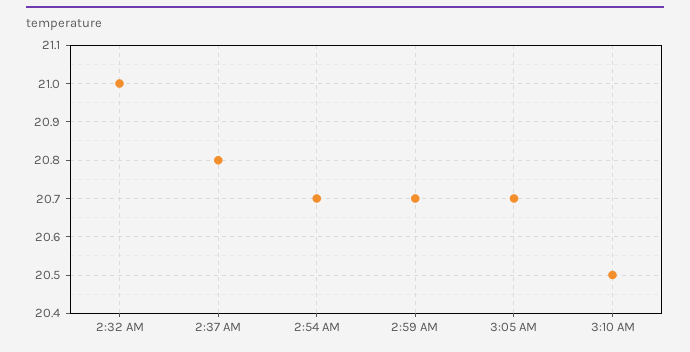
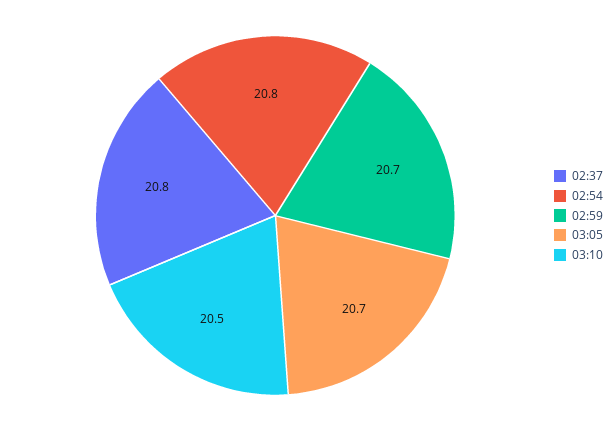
2:32 AM: 21 -> none
2:54 AM: 20.7 -> 20.8

